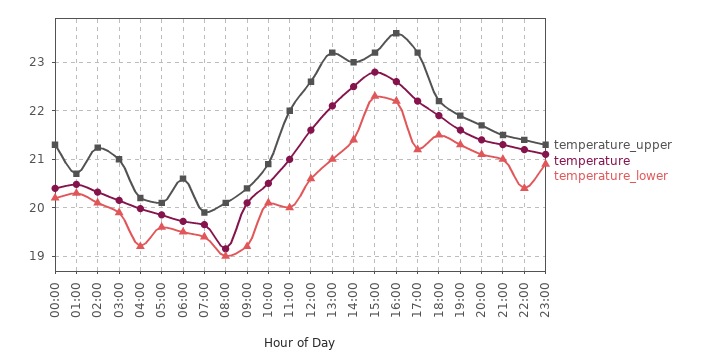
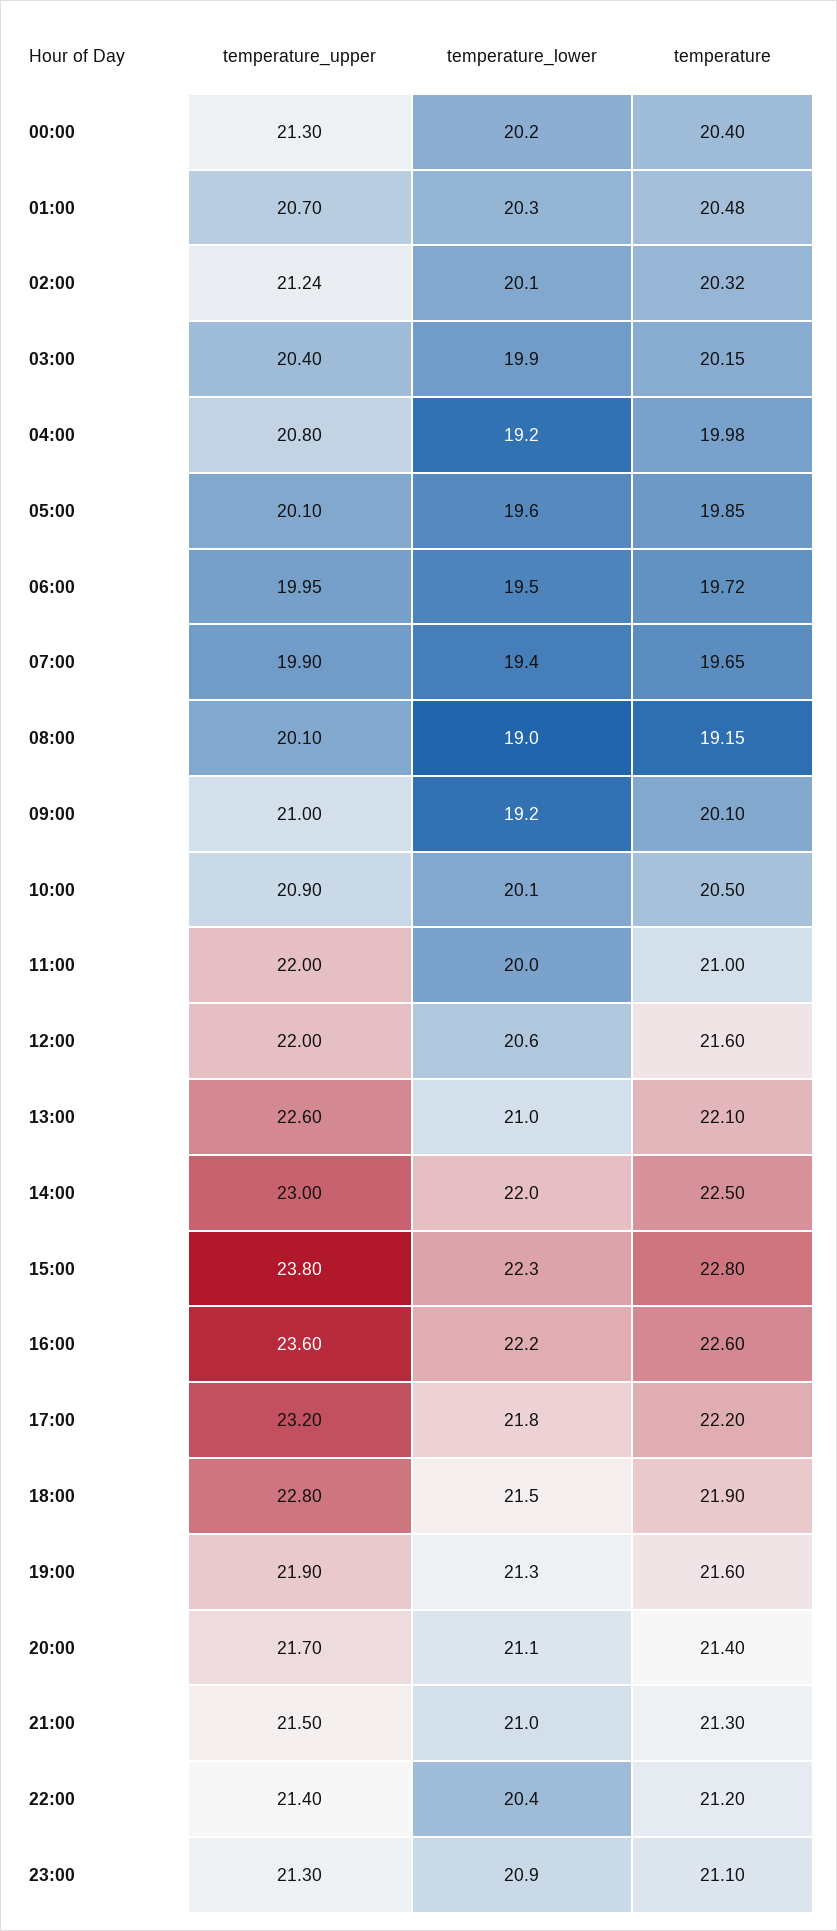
temperature_upper, 03:00: 21 -> 20.4
temperature_upper, 04:00: 20.2 -> 20.8
temperature_upper, 06:00: 20.6 -> 19.95
temperature_upper, 09:00: 20.4 -> 21
temperature_upper, 12:00: 22.6 -> 22
temperature_upper, 13:00: 23.2 -> 22.6
temperature_lower, 14:00: 21.4 -> 22
temperature_upper, 15:00: 23.2 -> 23.8
temperature_lower, 17:00: 21.2 -> 21.8
temperature_upper, 18:00: 22.2 -> 22.8

